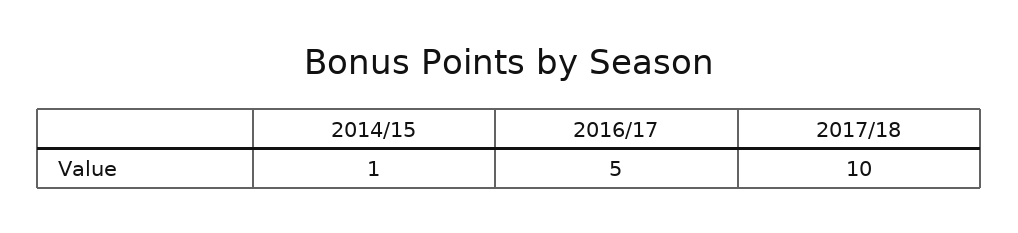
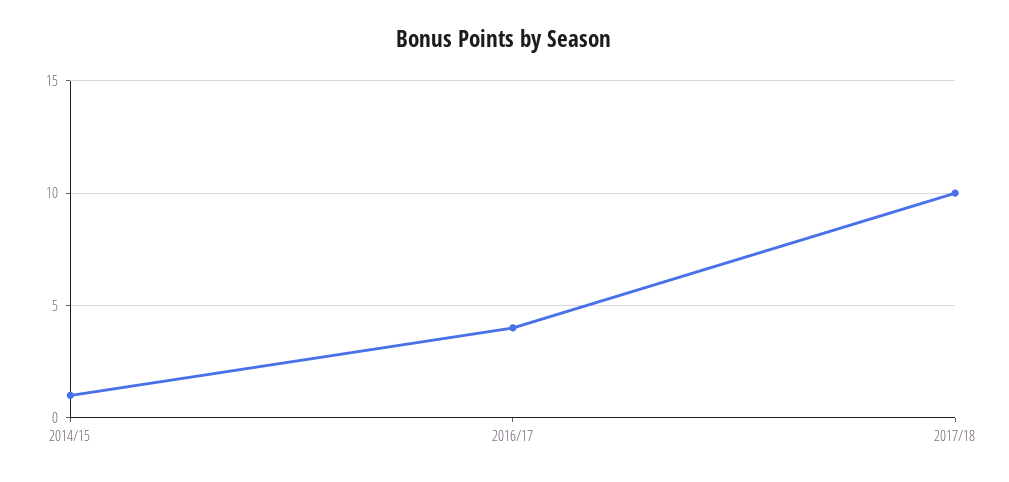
2016/17: 5 -> 4

